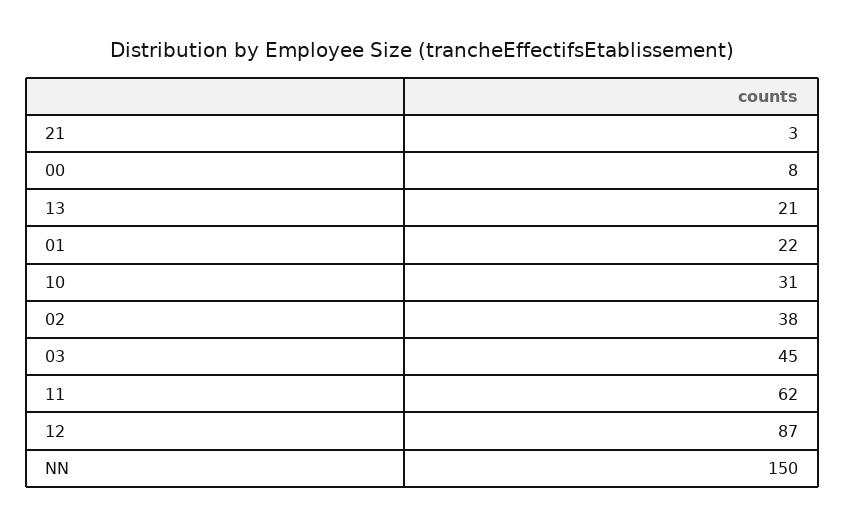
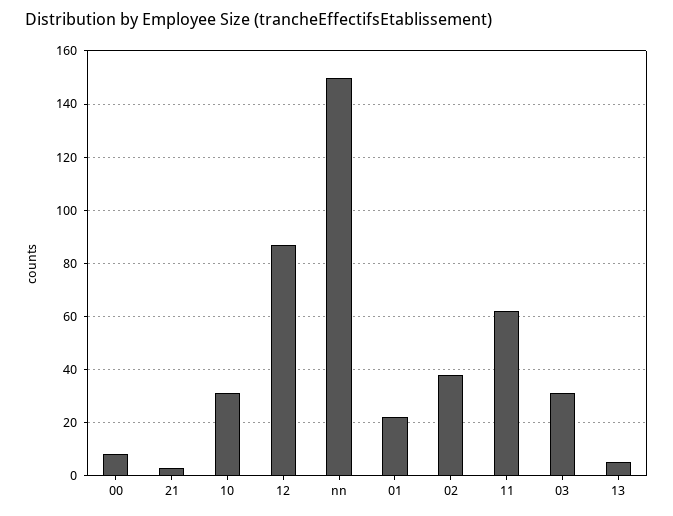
13: 21 -> 5
03: 45 -> 30

